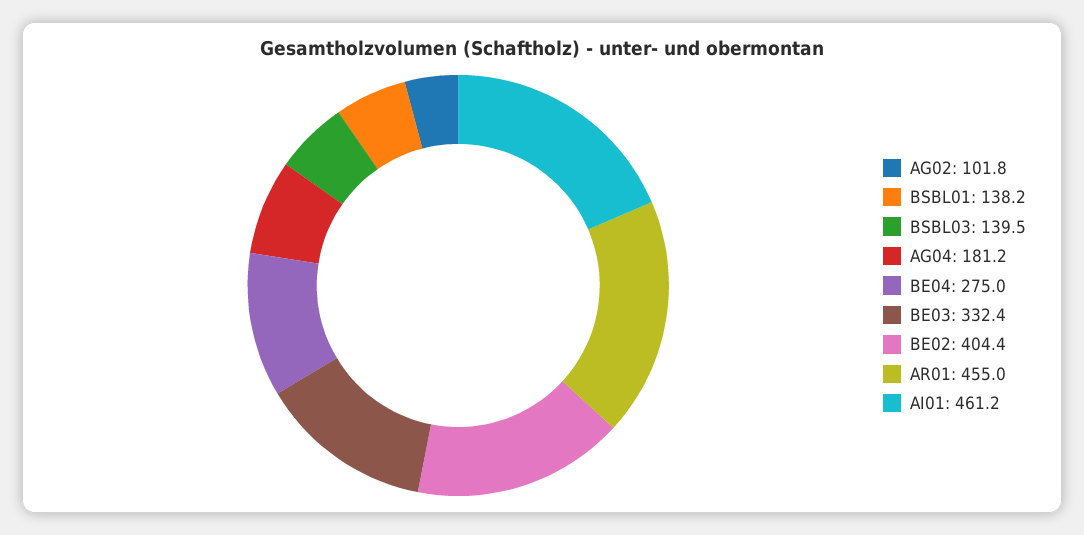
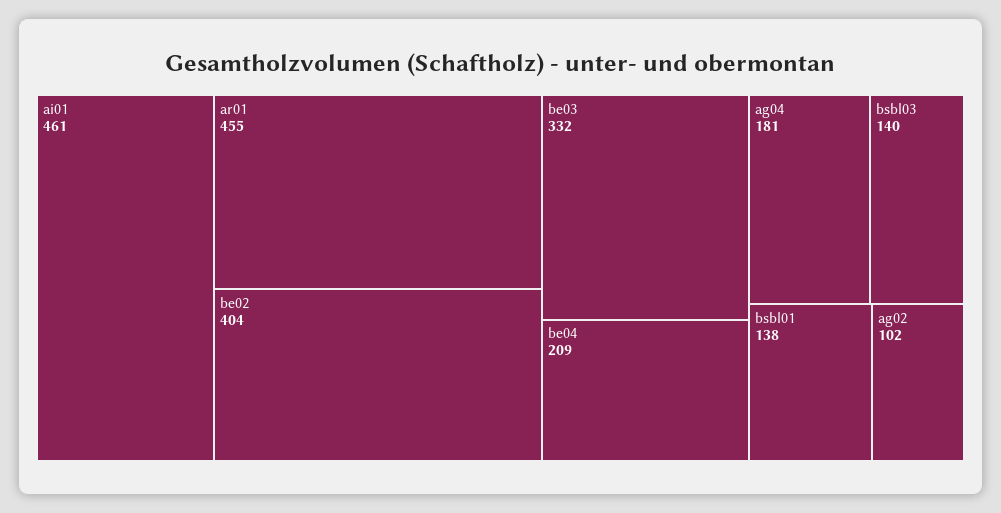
BE04: 275 -> 209

